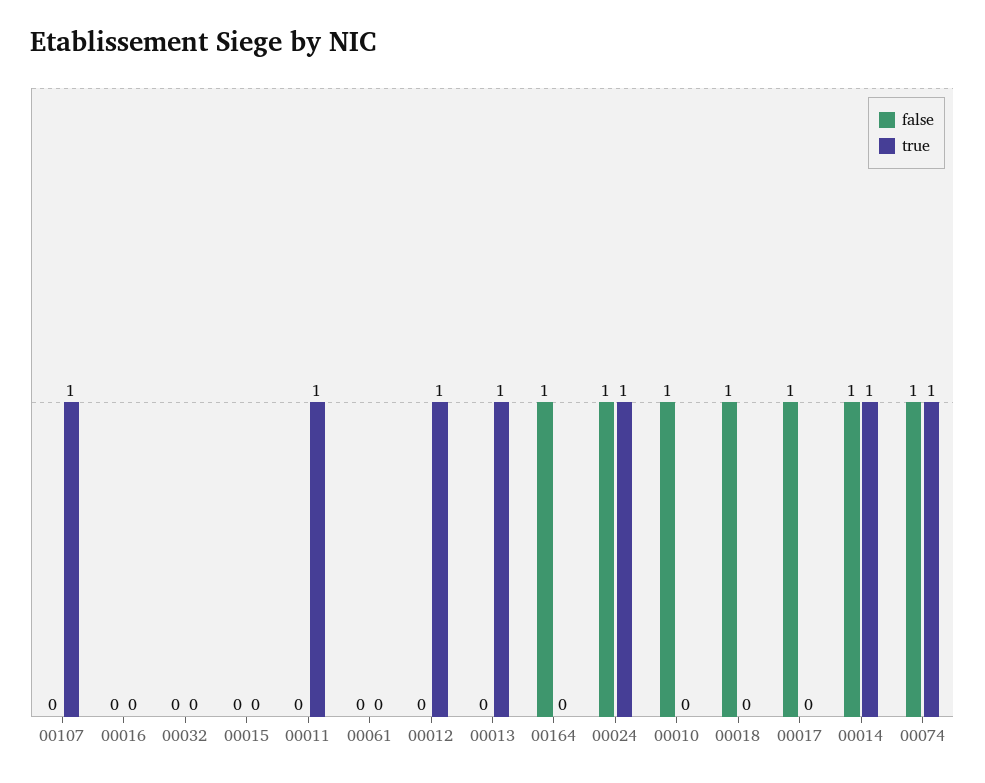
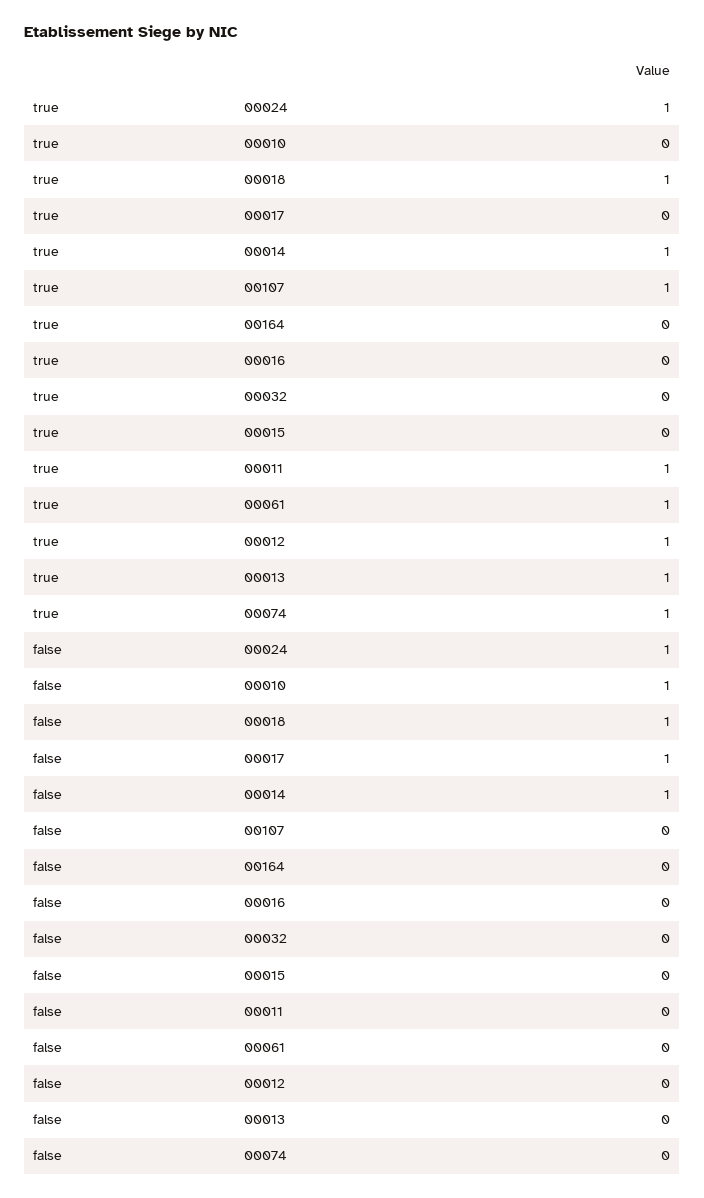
true, 00061: 0 -> 1
false, 00164: 1 -> 0
true, 00018: 0 -> 1
false, 00074: 1 -> 0

